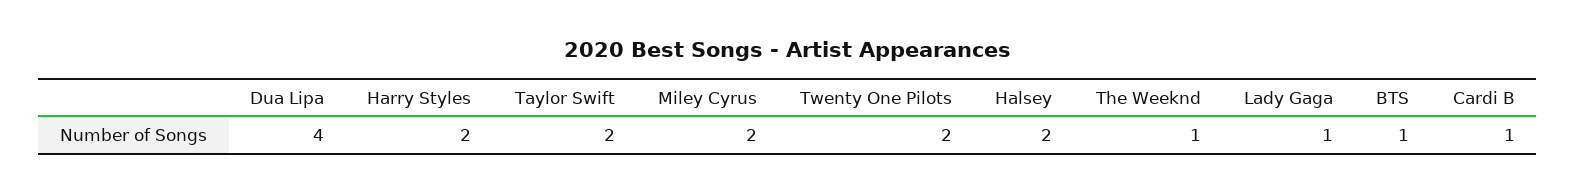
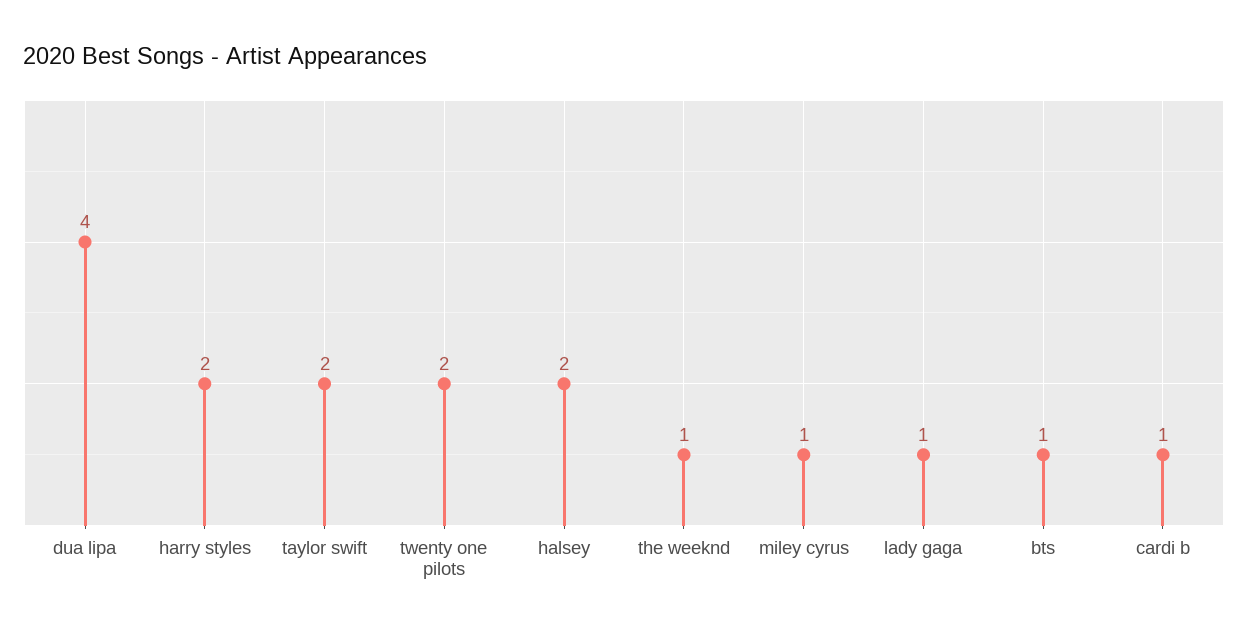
Miley Cyrus: 2 -> 1

